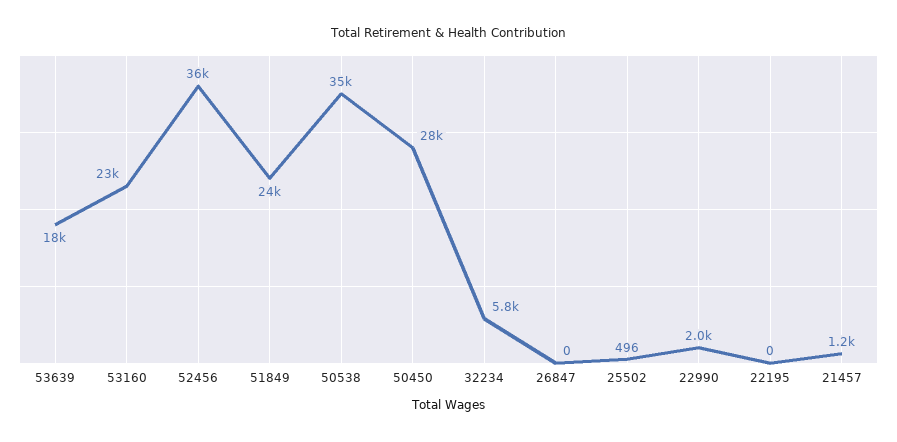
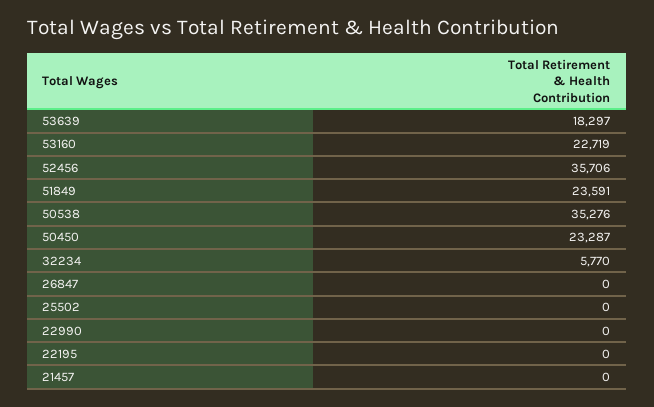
50450: 28000 -> 23287
25502: 496 -> 0
22990: 2000 -> 0
21457: 1200 -> 0

